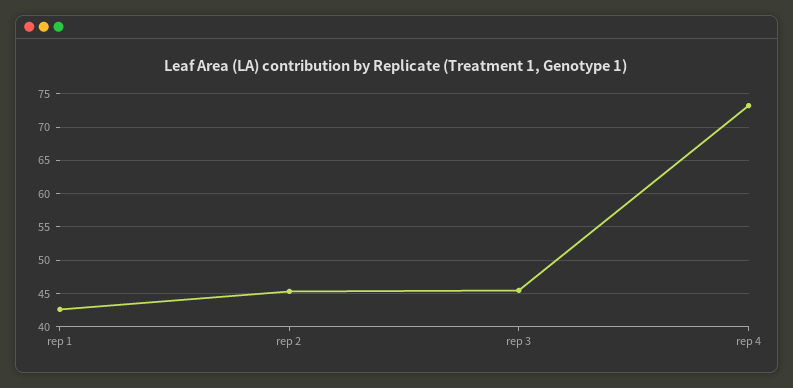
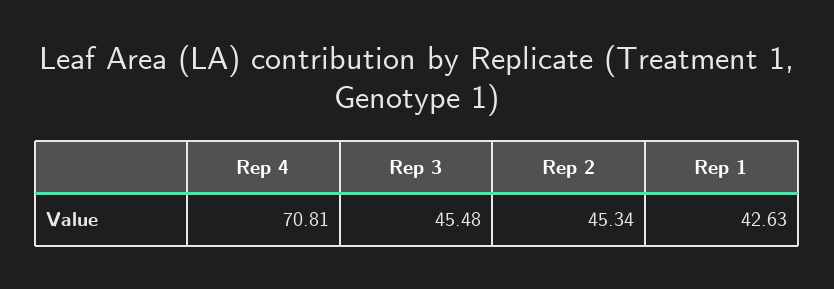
rep 4: 73 -> 70.81

